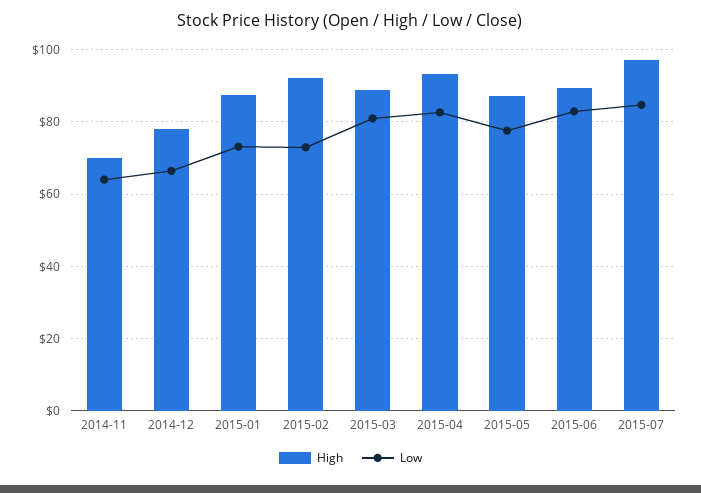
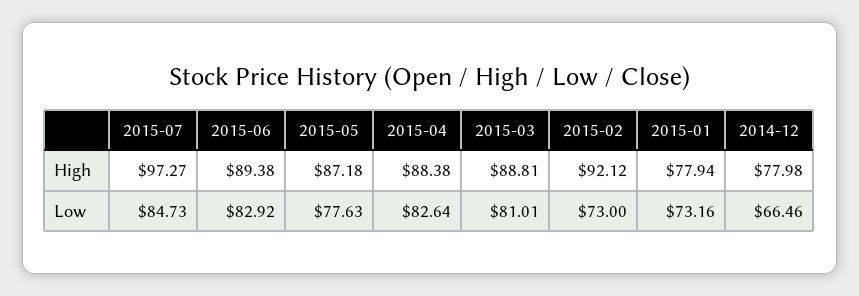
High, 2014-11: 70 -> none
Low, 2014-11: 64 -> none
High, 2015-01: 88 -> 77.94
High, 2015-04: 94 -> 88.38

